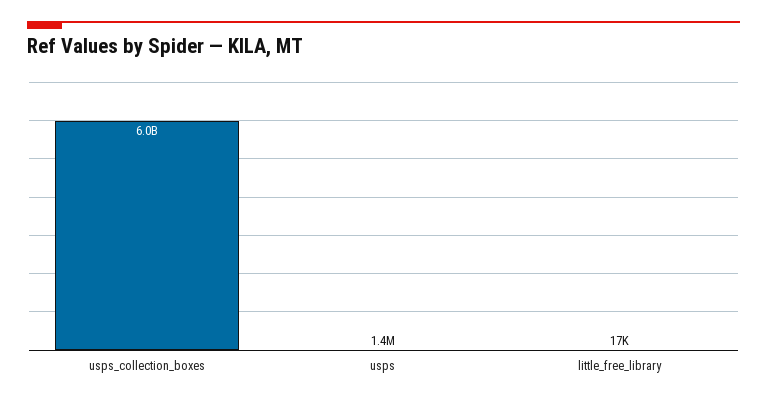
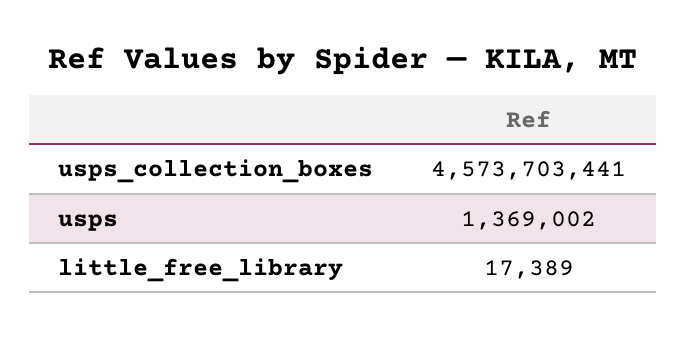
usps_collection_boxes: 6000000000 -> 4573703441

